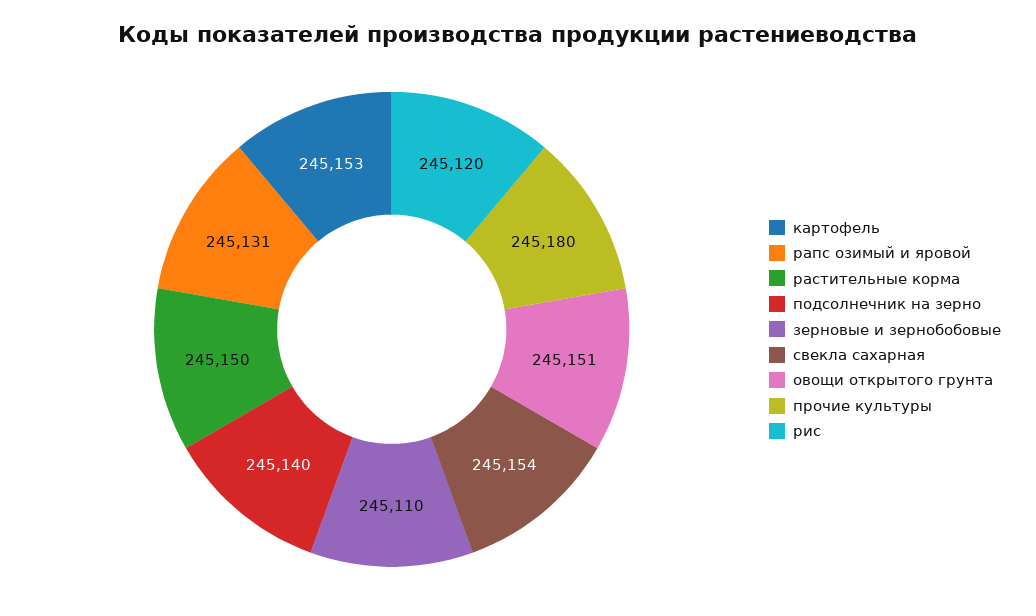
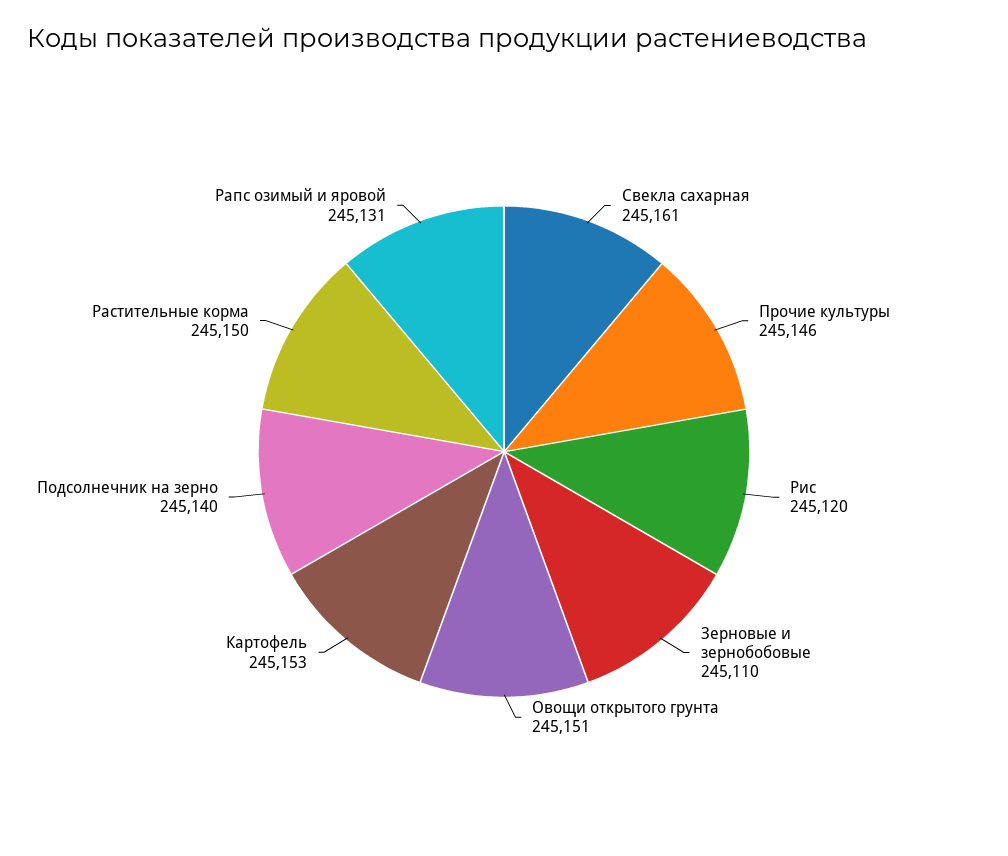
свекла сахарная: 245154 -> 245161
прочие культуры: 245180 -> 245146

